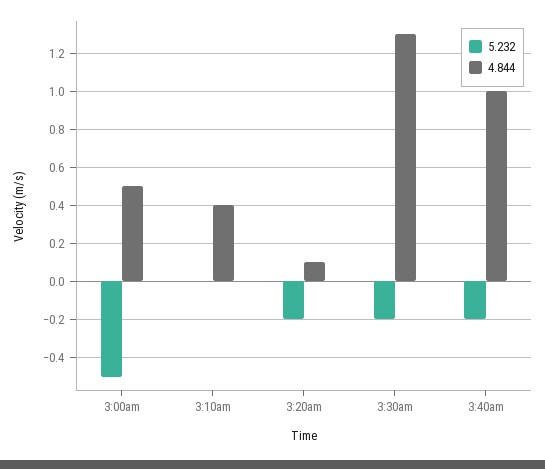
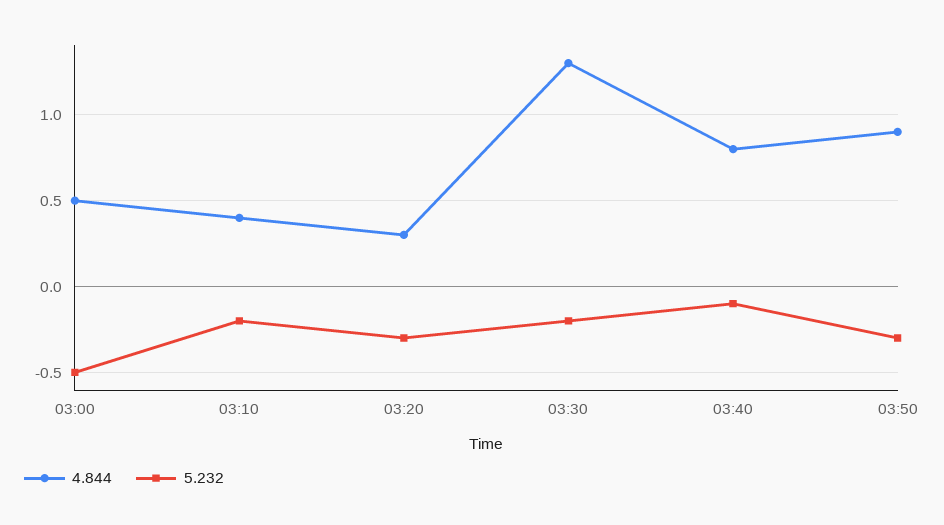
5.232, 3:10am: 0 -> -0.2
5.232, 3:20am: -0.2 -> -0.3
4.844, 3:20am: 0.1 -> 0.3
5.232, 3:40am: -0.2 -> -0.1
4.844, 3:40am: 1 -> 0.8
4.844, 03:50: none -> 0.9
5.232, 03:50: none -> -0.3

